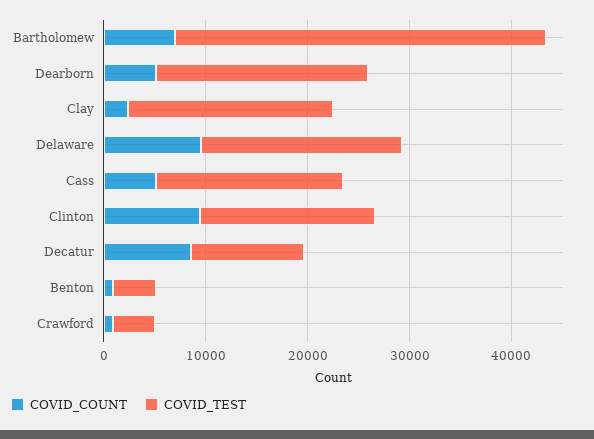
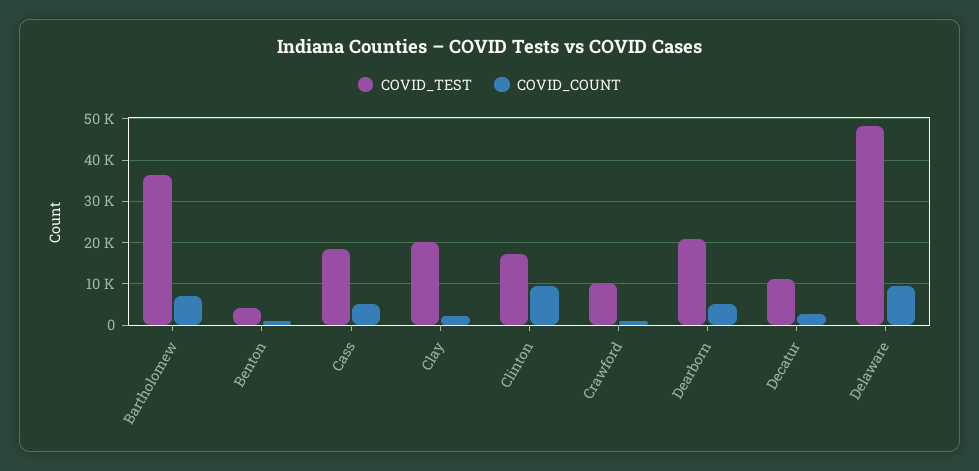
COVID_TEST, Delaware: 20000 -> 48000
COVID_COUNT, Decatur: 8000 -> 2000
COVID_TEST, Crawford: 4000 -> 10000

